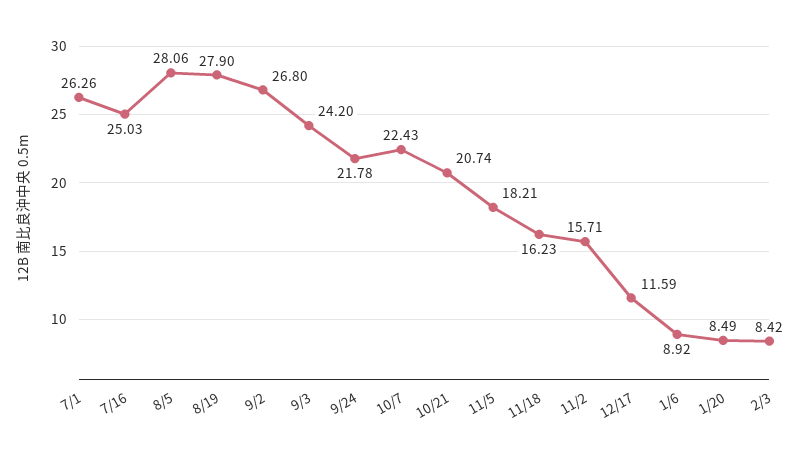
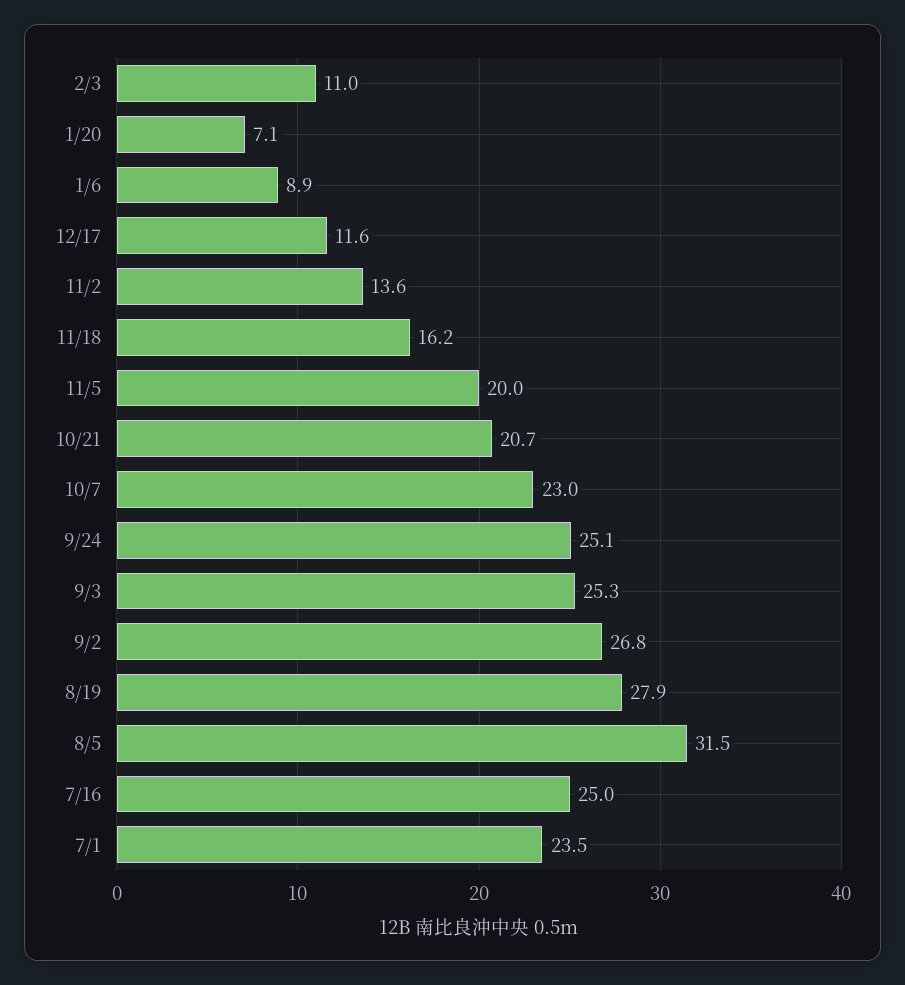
7/1: 26.26 -> 23.5
8/5: 28.06 -> 31.5
9/3: 24.2 -> 25.3
9/24: 21.78 -> 25.1
10/7: 22.43 -> 23
11/5: 18.21 -> 20
11/2: 15.71 -> 13.6
1/20: 8.49 -> 7.1
2/3: 8.42 -> 11

